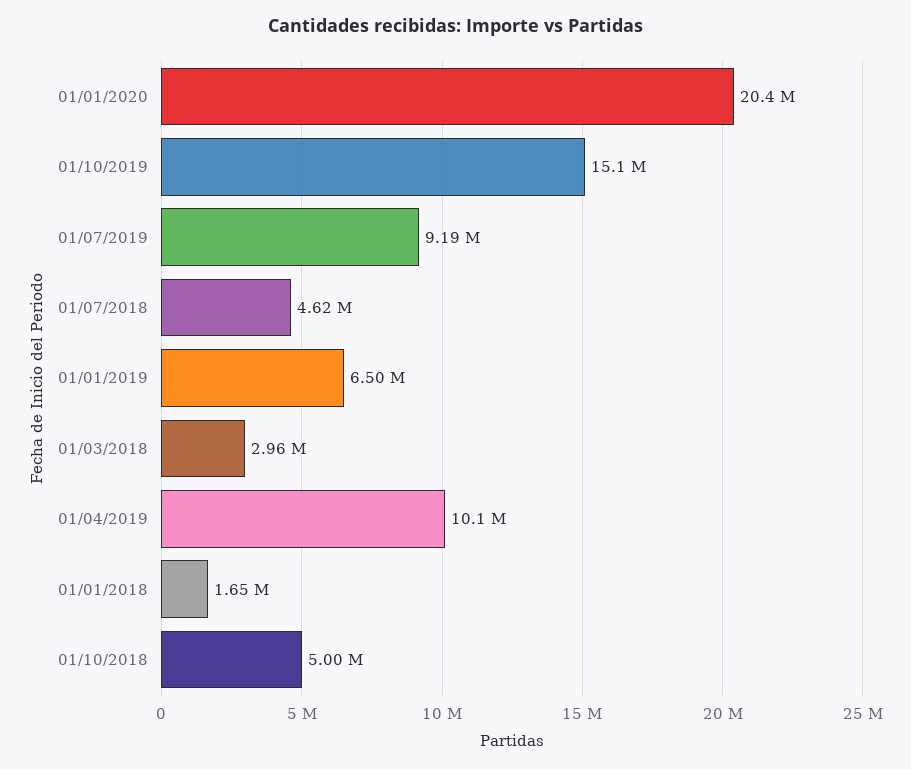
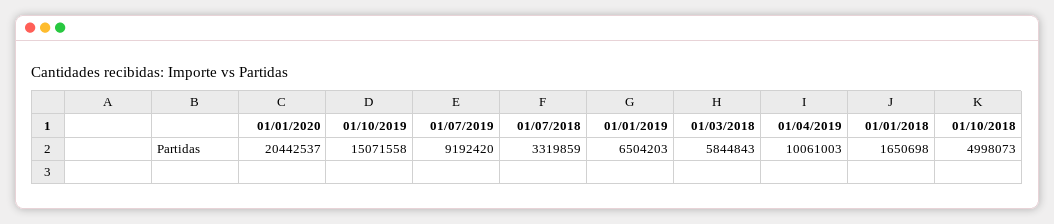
01/07/2018: 4620000 -> 3319859
01/03/2018: 2960000 -> 5844843

